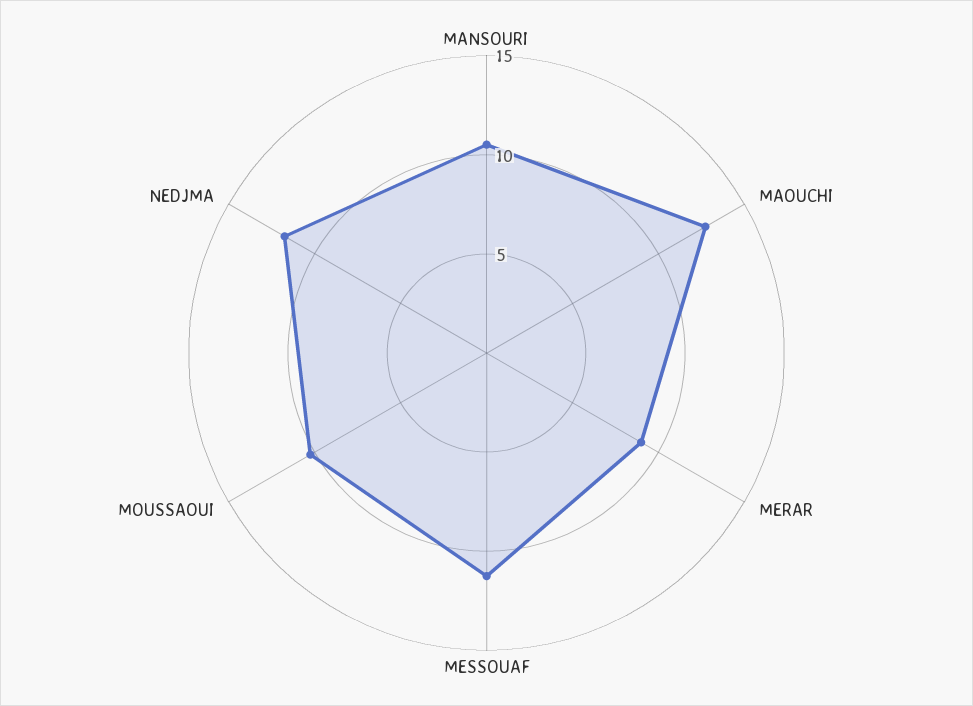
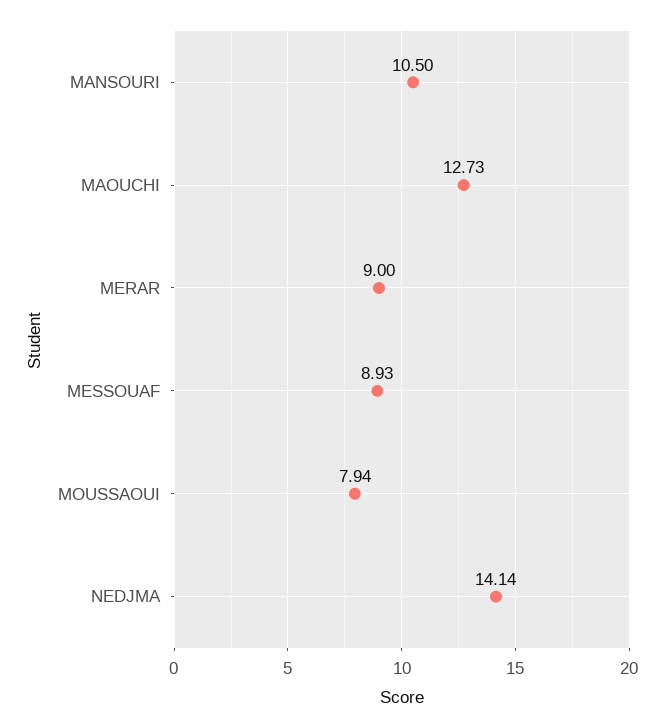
MESSOUAF: 11 -> 8.93
MOUSSAOUI: 10 -> 7.94
NEDJMA: 12 -> 14.14

